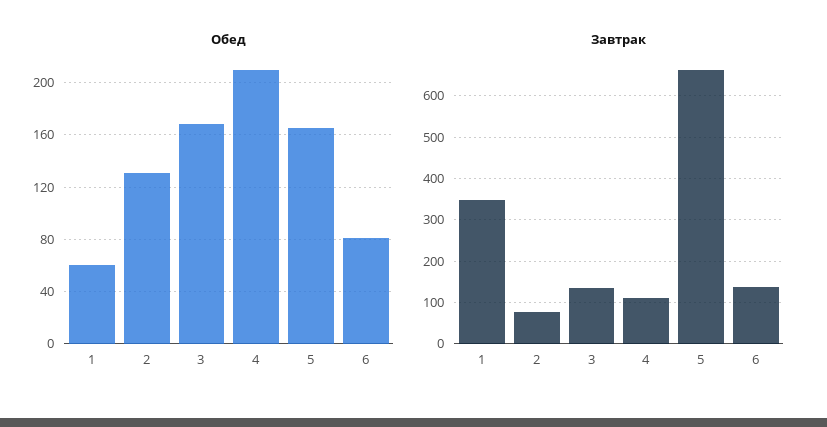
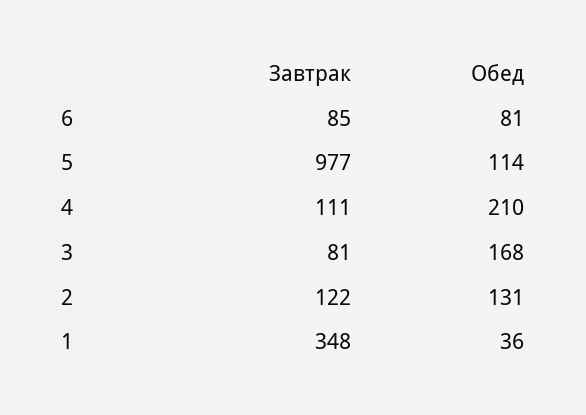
Обед, 1: 60 -> 36
Обед, 5: 165 -> 114
Завтрак, 2: 80 -> 122
Завтрак, 3: 140 -> 81
Завтрак, 5: 660 -> 977
Завтрак, 6: 140 -> 85

